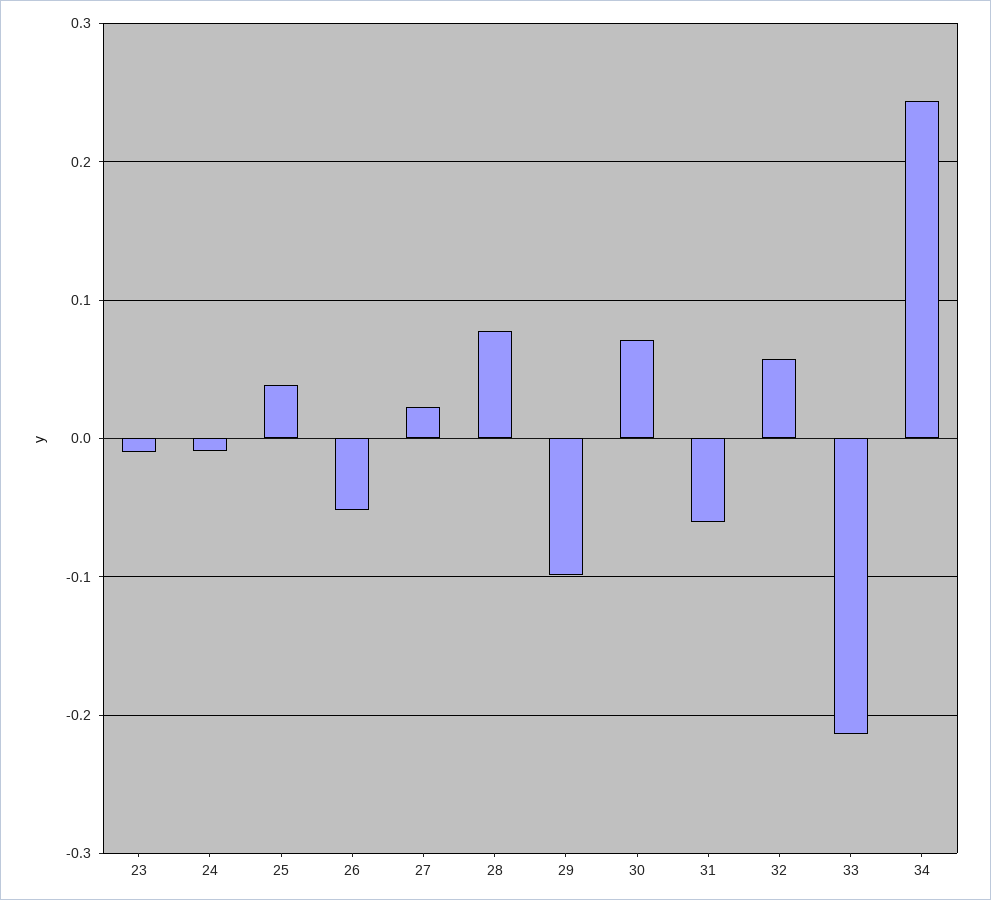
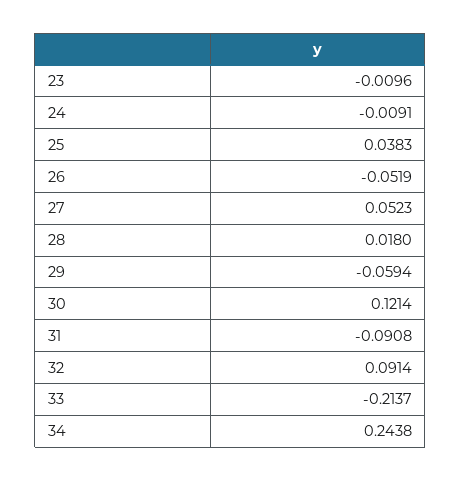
27: 0.02 -> 0.0523
28: 0.08 -> 0.018
29: -0.1 -> -0.0594
30: 0.07 -> 0.1214
31: -0.06 -> -0.0908
32: 0.06 -> 0.0914

